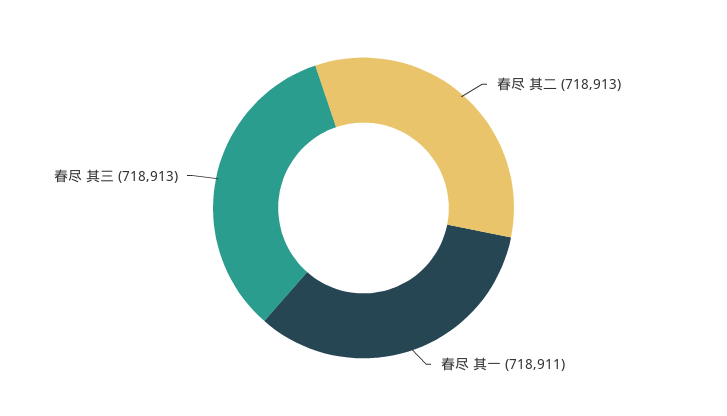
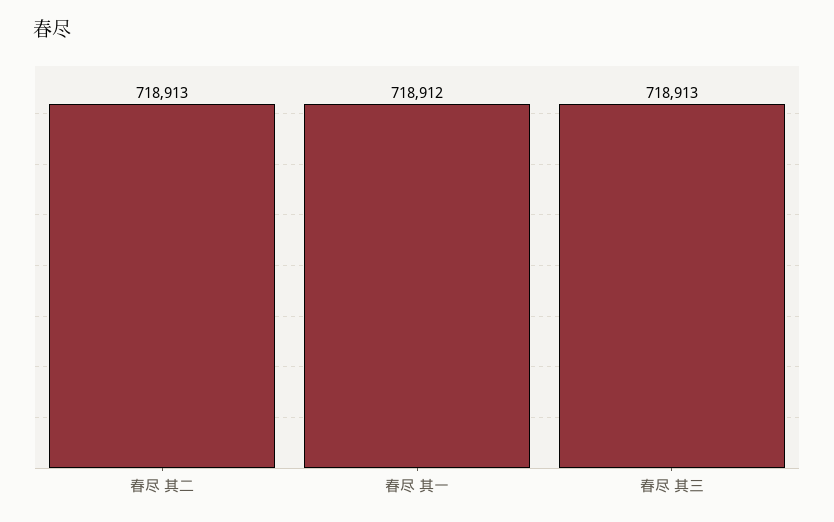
春尽 其一: 718911 -> 718912

